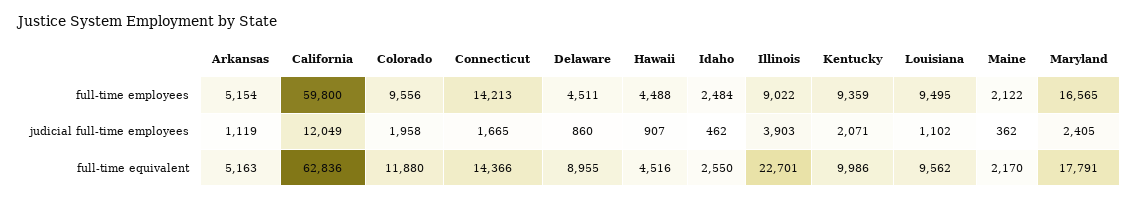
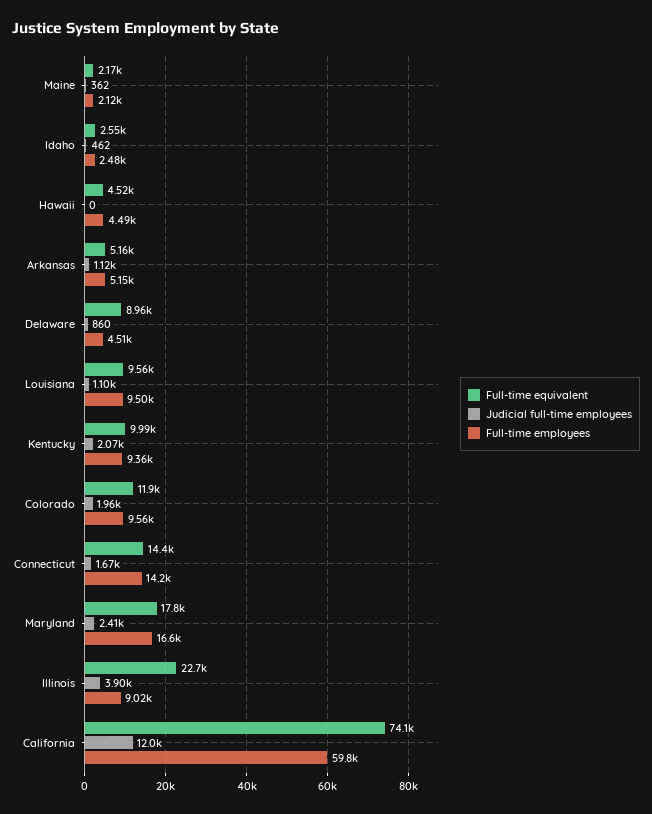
judicial full-time employees, Hawaii: 907 -> 0
full-time equivalent, California: 62836 -> 74100

